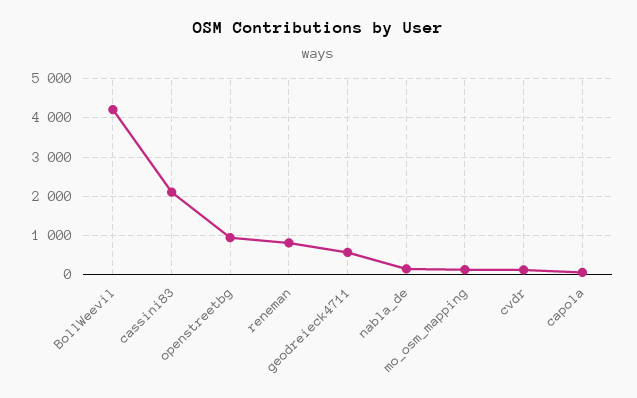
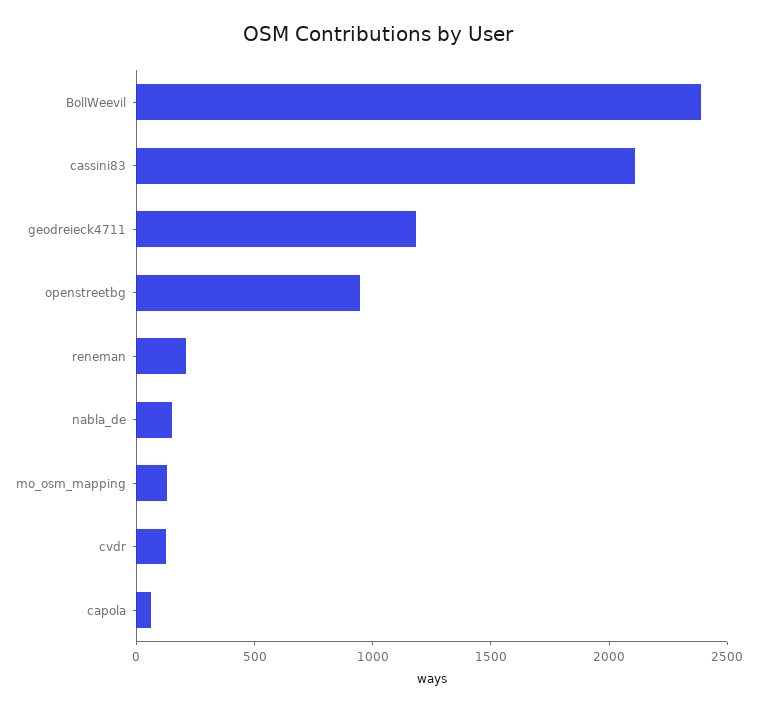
BollWeevil: 4200 -> 2400
reneman: 800 -> 200
geodreieck4711: 600 -> 1200

